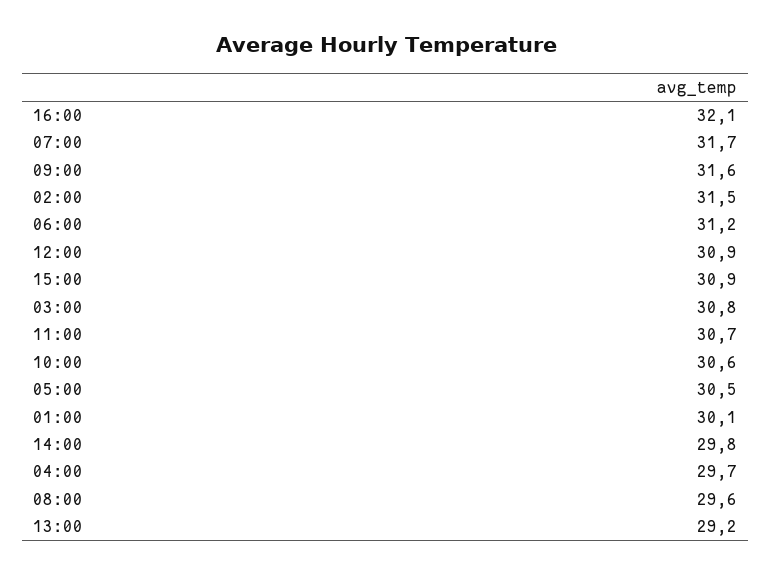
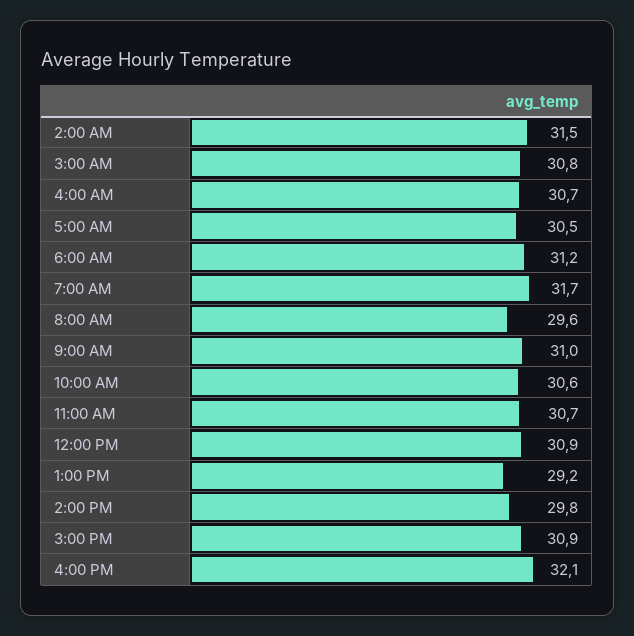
09:00: 31.6 -> 31
01:00: 30.1 -> none
04:00: 29.7 -> 30.7

